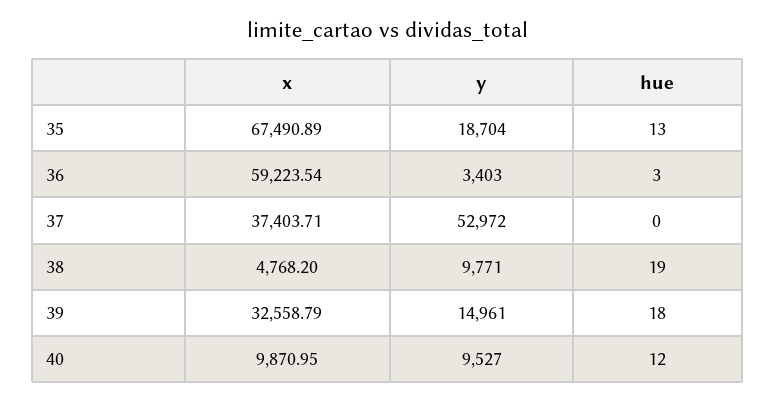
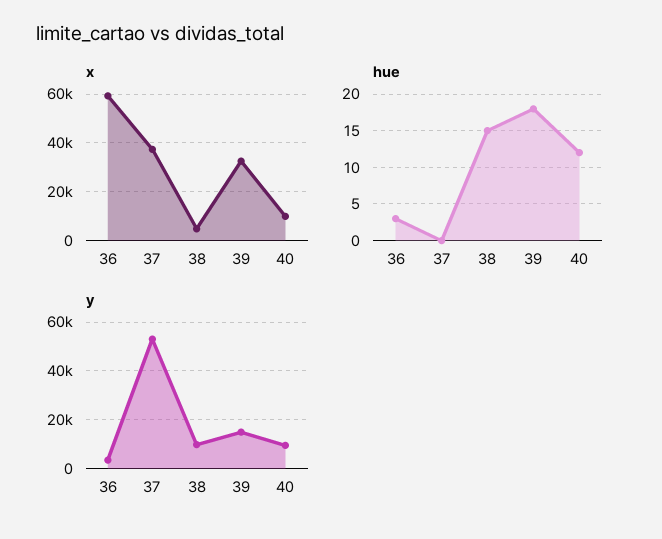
x, 35: 67490.89 -> none
y, 35: 18704 -> none
hue, 35: 13 -> none
hue, 38: 19 -> 15

